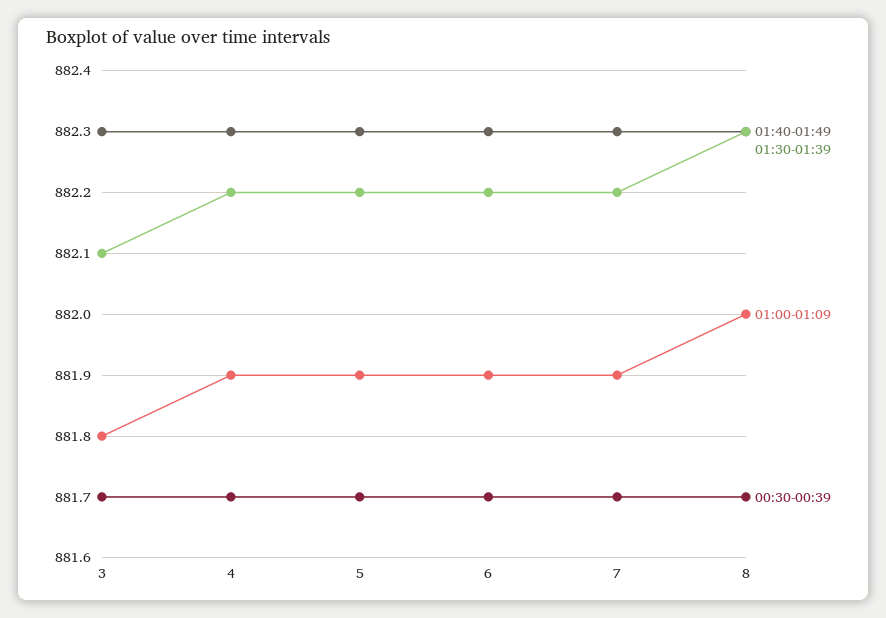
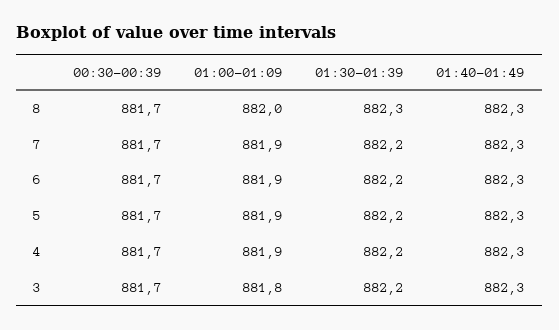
01:30-01:39, 3: 882.1 -> 882.2

